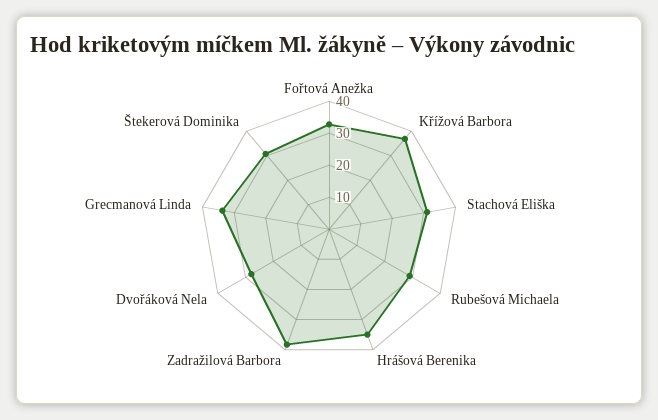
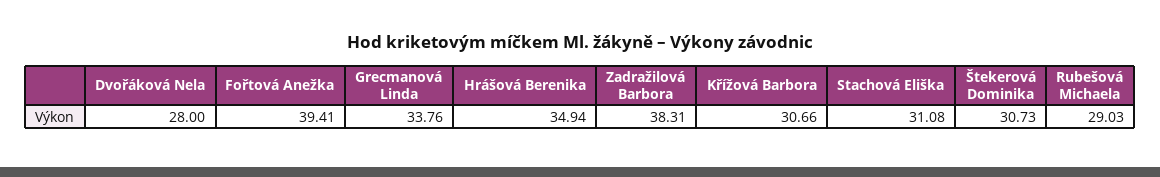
Fořtová Anežka: 32.5 -> 39.41
Křížová Barbora: 37.5 -> 30.66

